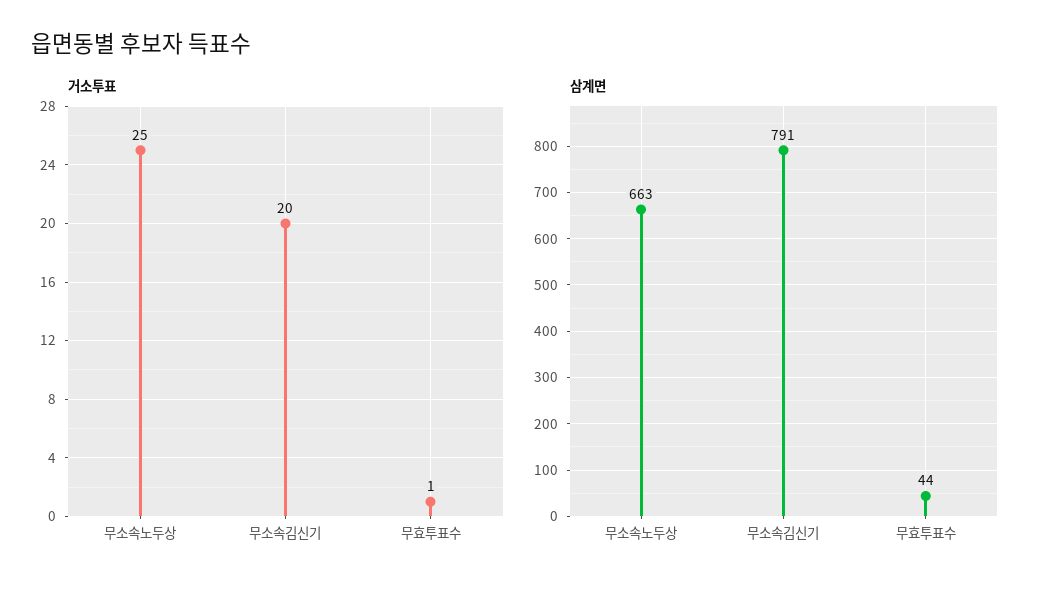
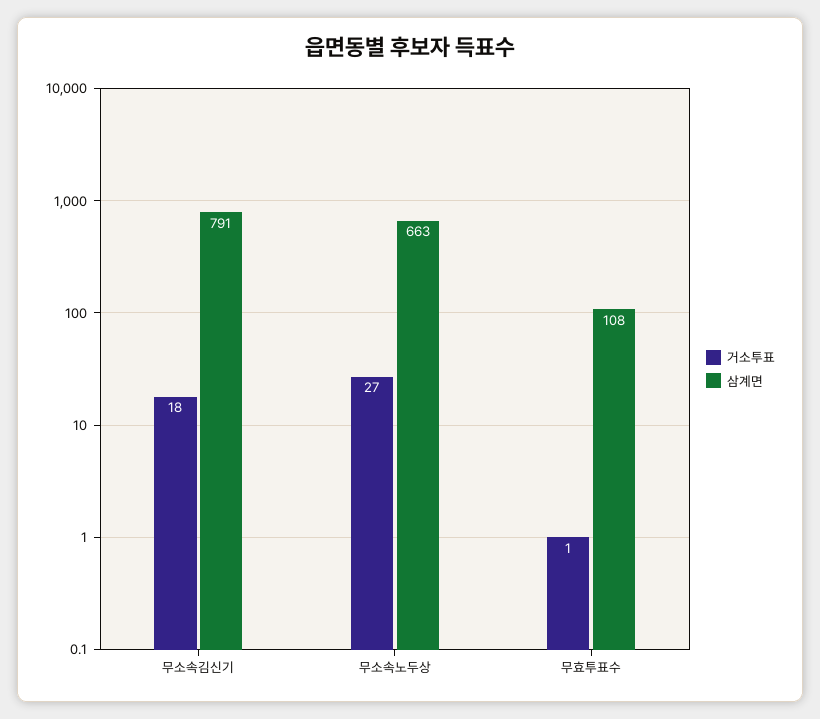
거소투표, 무소속노두상: 25 -> 27
거소투표, 무소속김신기: 20 -> 18
삼계면, 무효투표수: 44 -> 108

